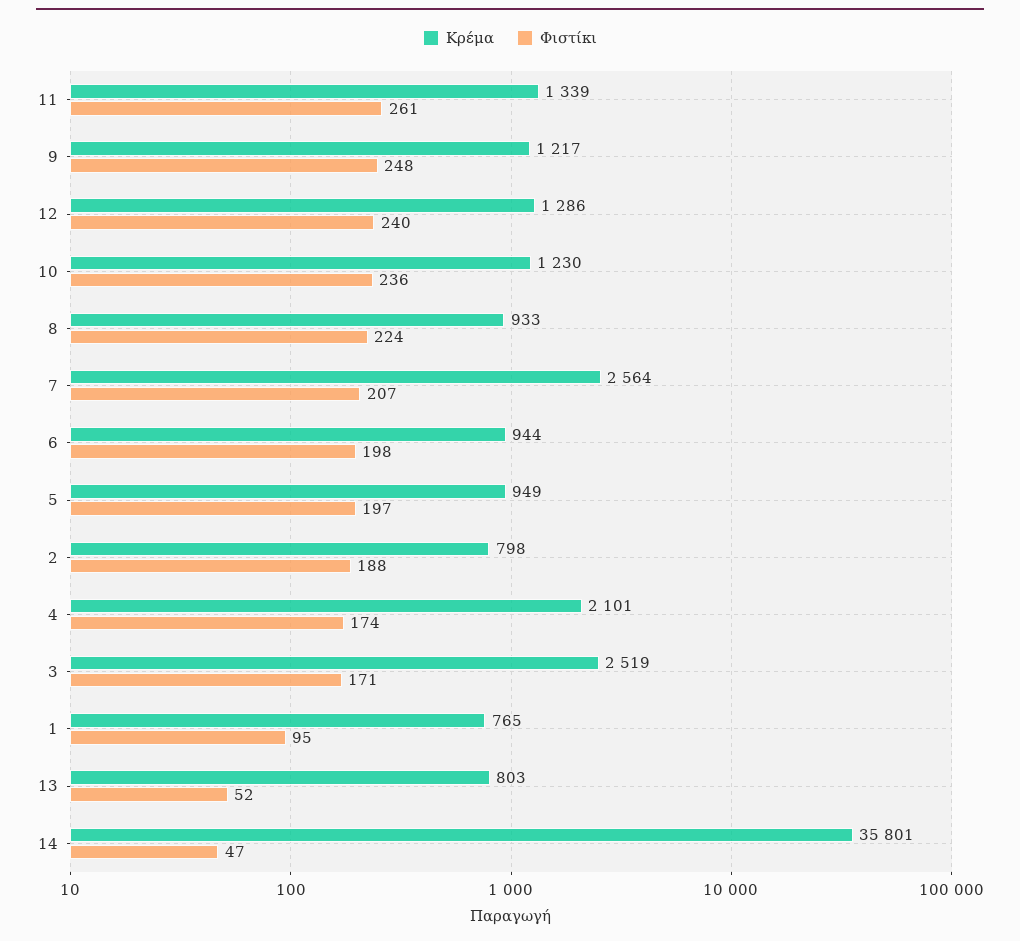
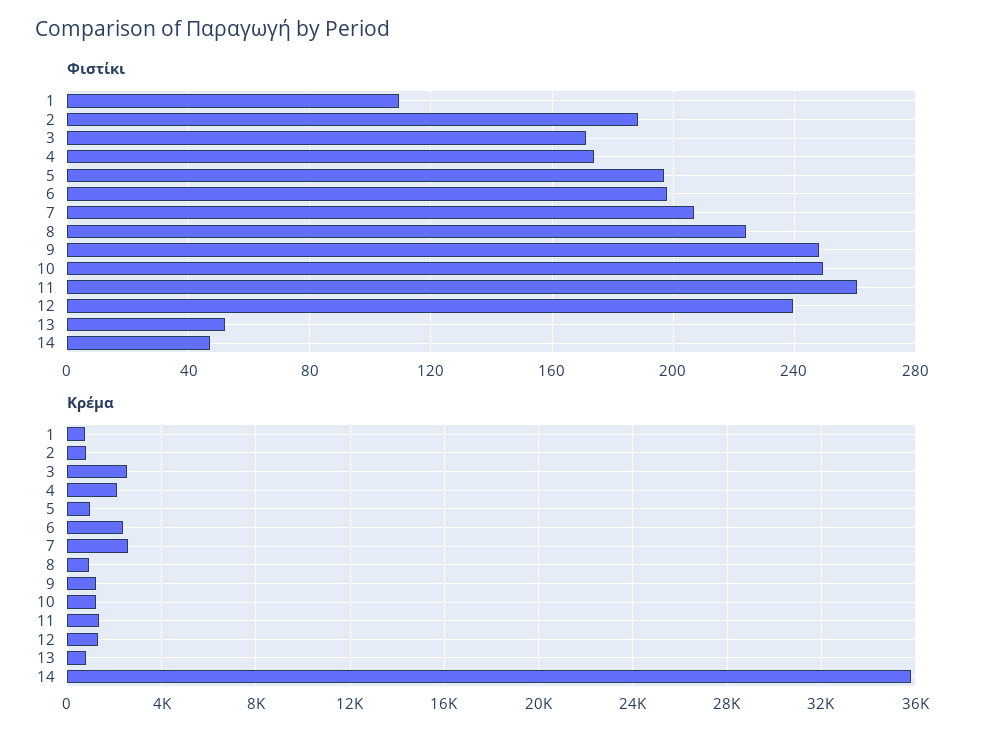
Φιστίκι, 10: 236 -> 250
Κρέμα, 6: 944 -> 2500
Φιστίκι, 1: 95 -> 110

